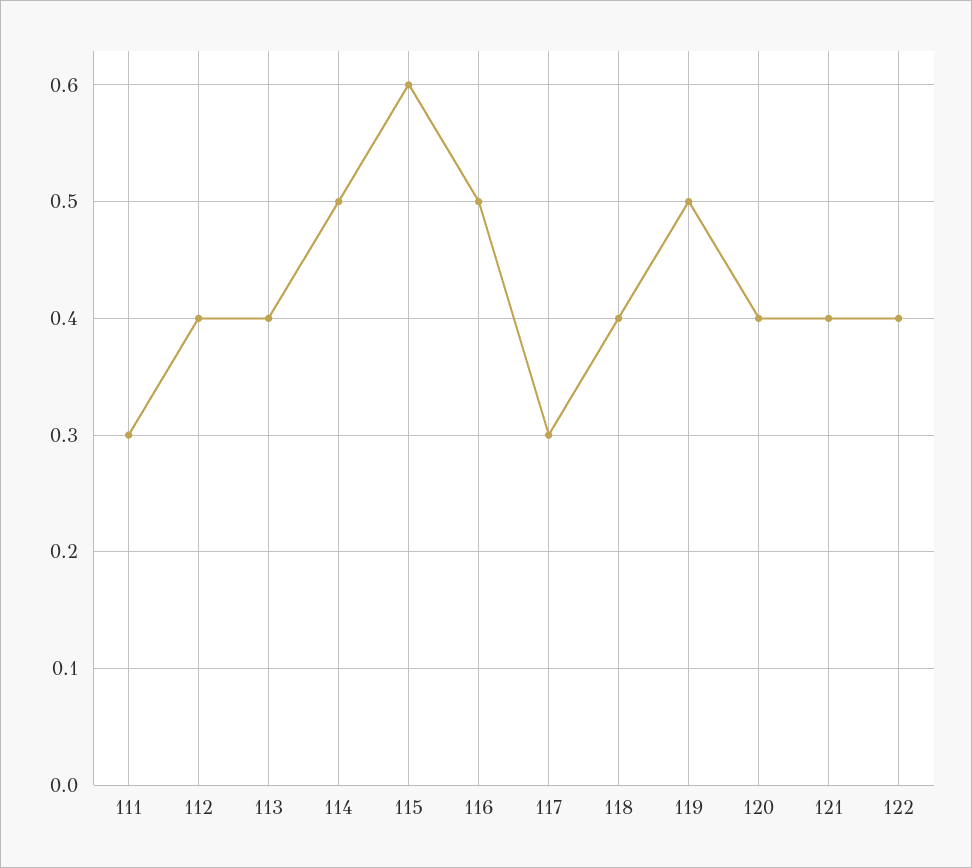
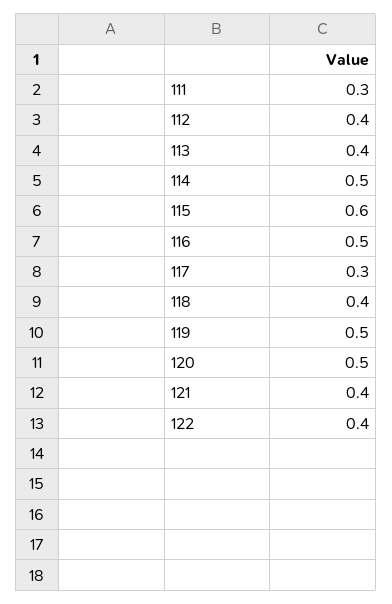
120: 0.4 -> 0.5

